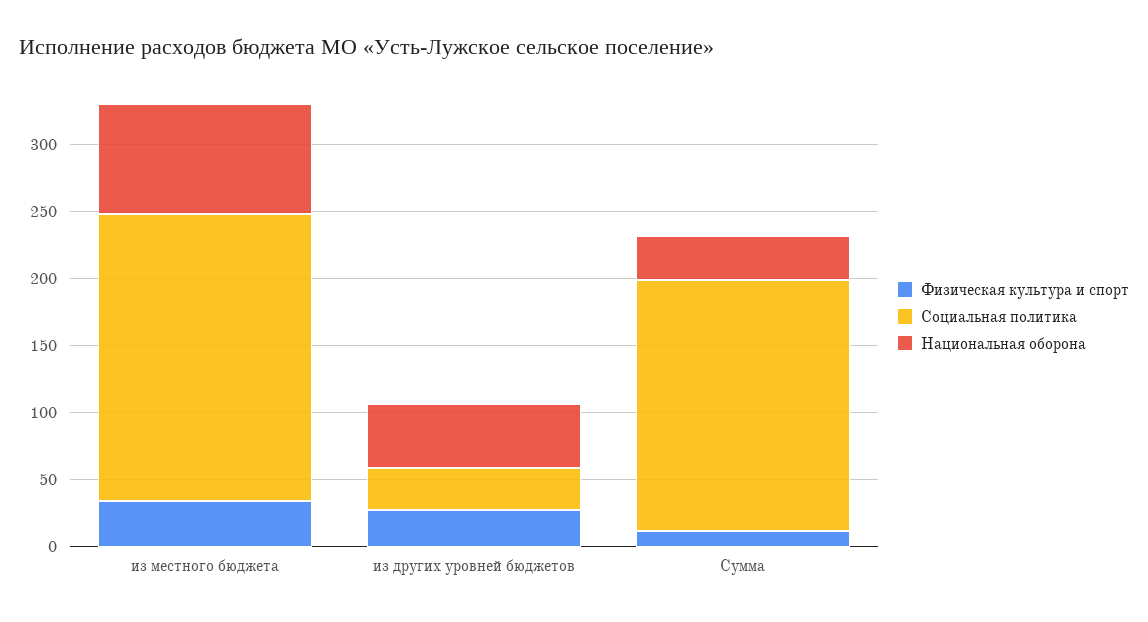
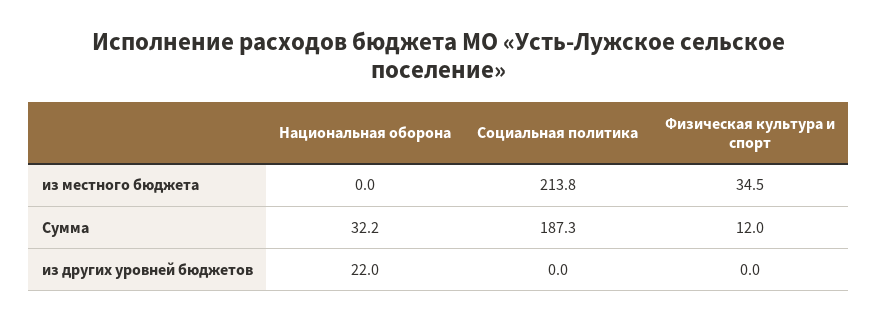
Национальная оборона, из местного бюджета: 80 -> 0
Физическая культура и спорт, из других уровней бюджетов: 30 -> 0
Социальная политика, из других уровней бюджетов: 30 -> 0
Национальная оборона, из других уровней бюджетов: 50 -> 22

